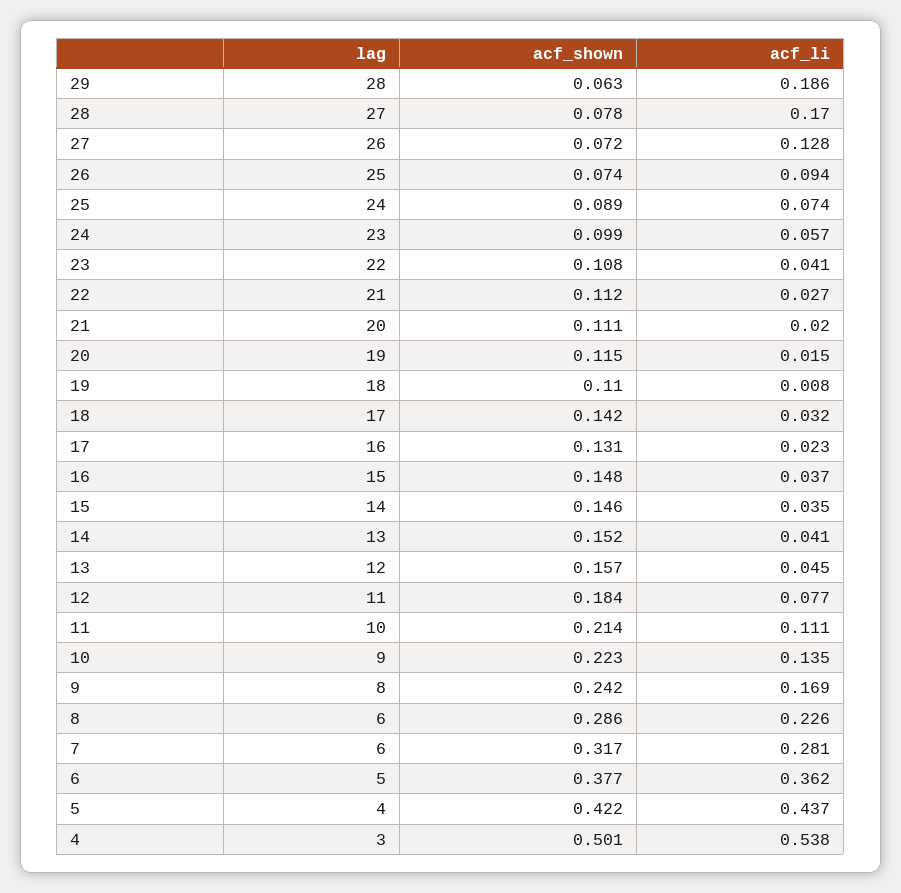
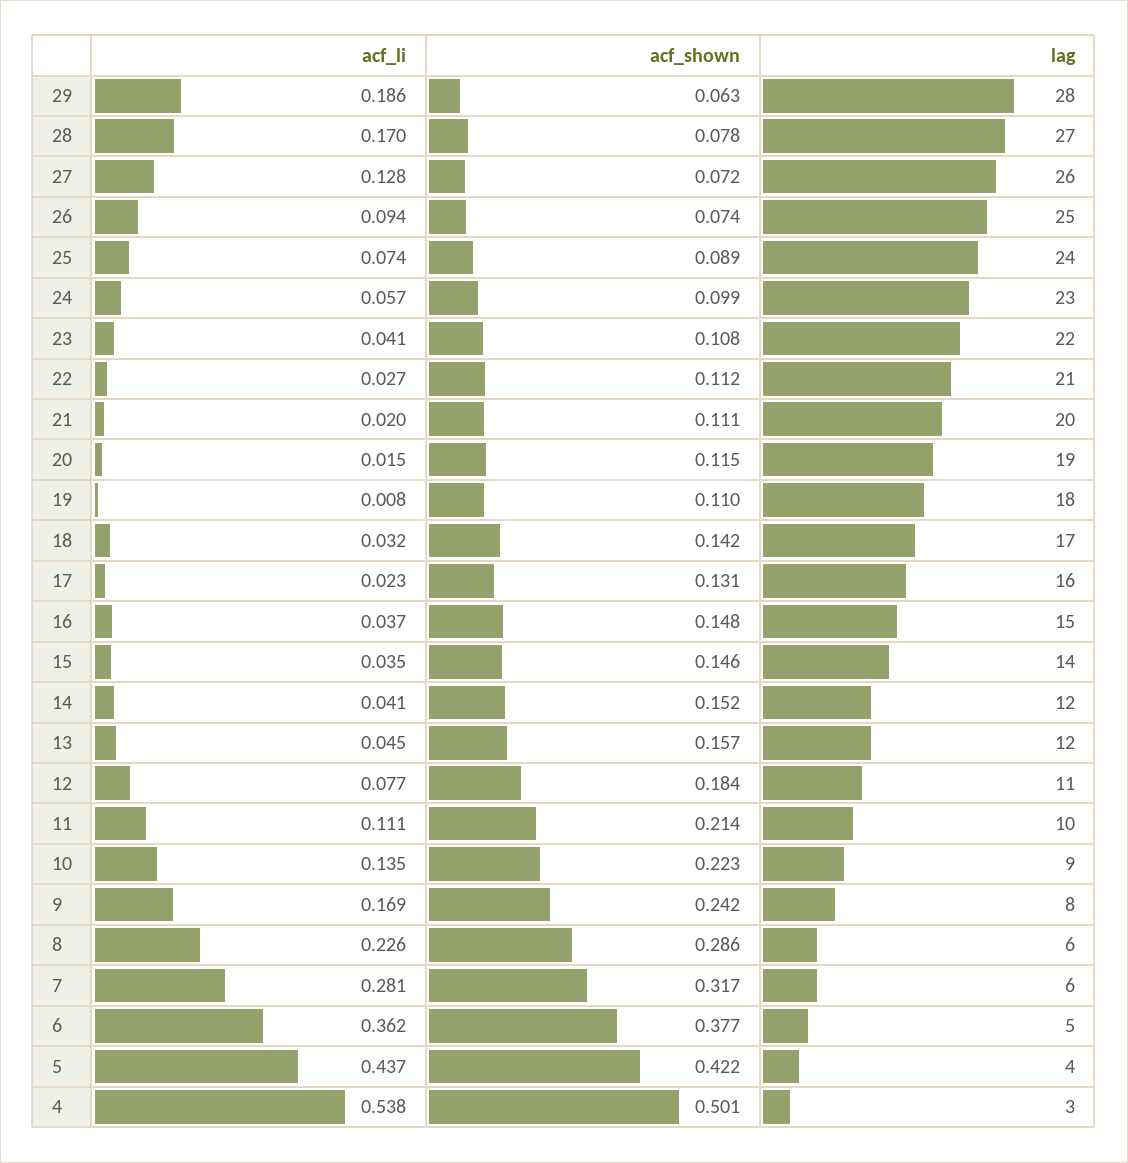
lag, 14: 13 -> 12

